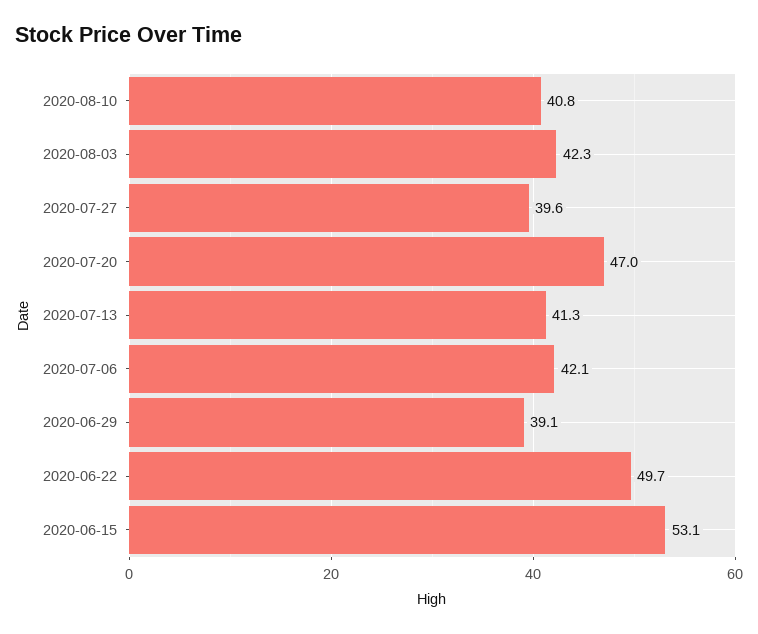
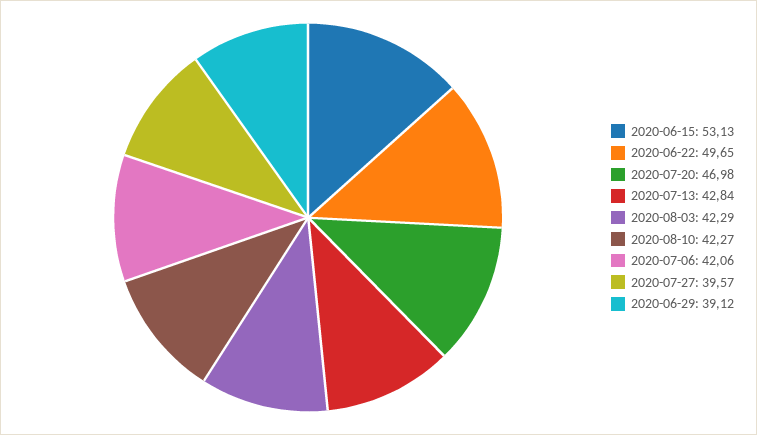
2020-08-10: 40.8 -> 42.27
2020-07-13: 41.3 -> 42.84

